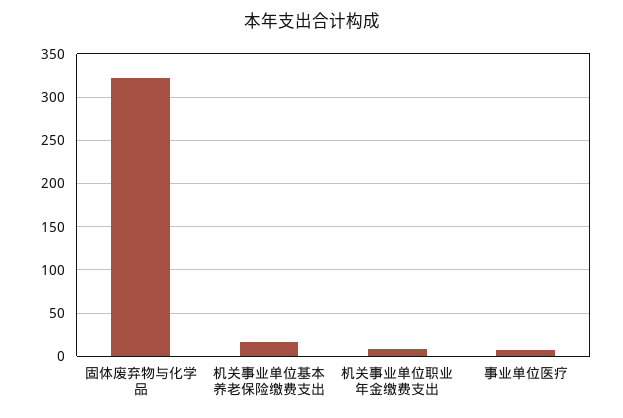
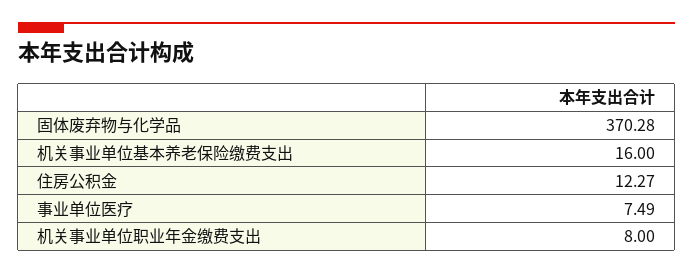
固体废弃物与化学品: 320 -> 370.28
住房公积金: none -> 12.27

